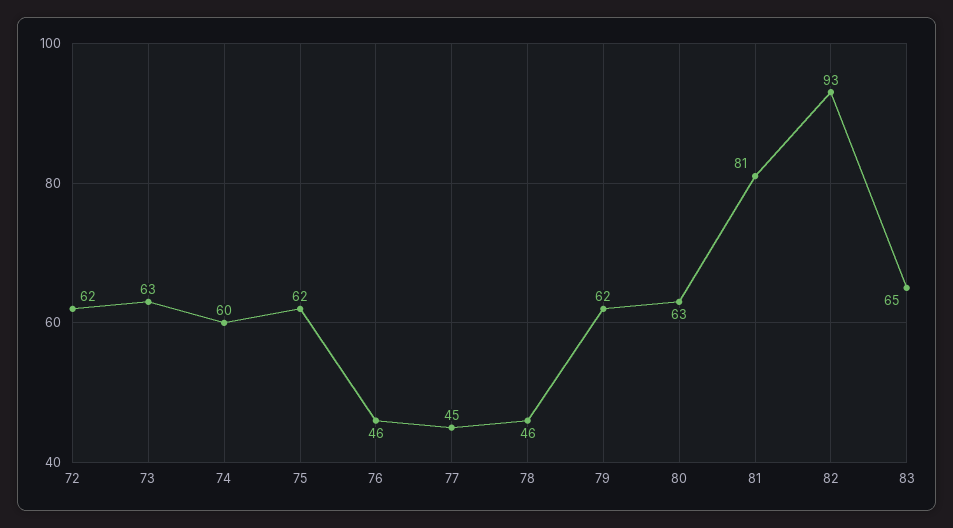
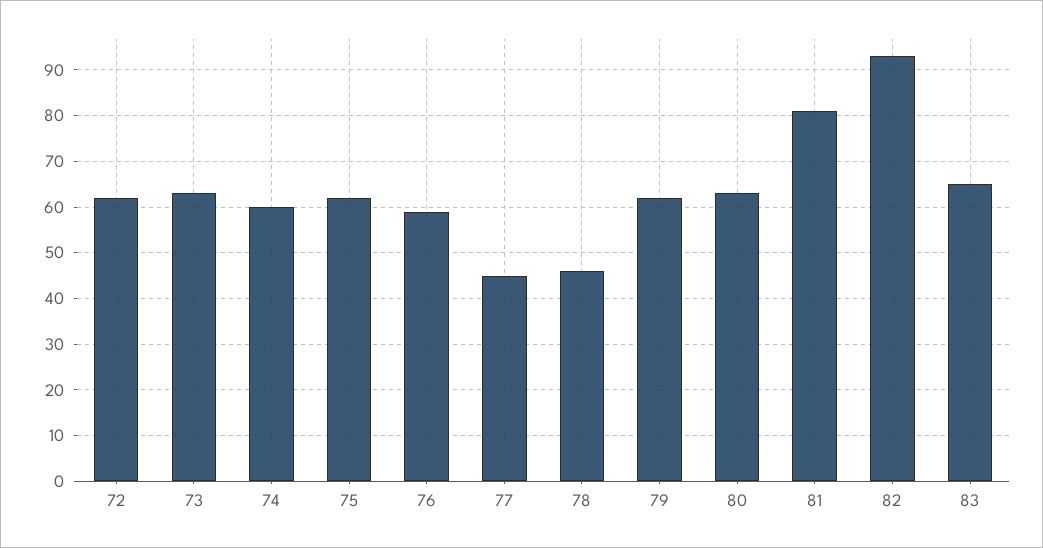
76: 46 -> 60

